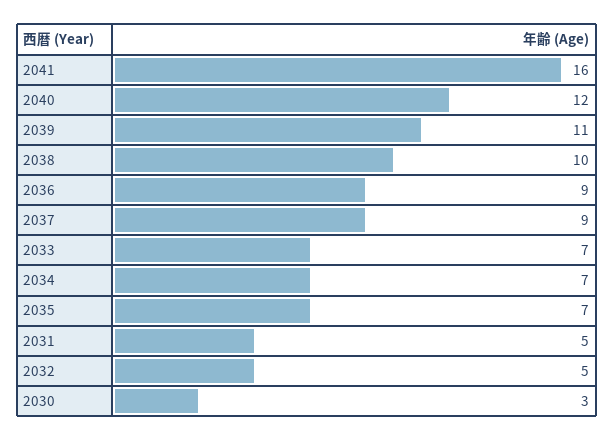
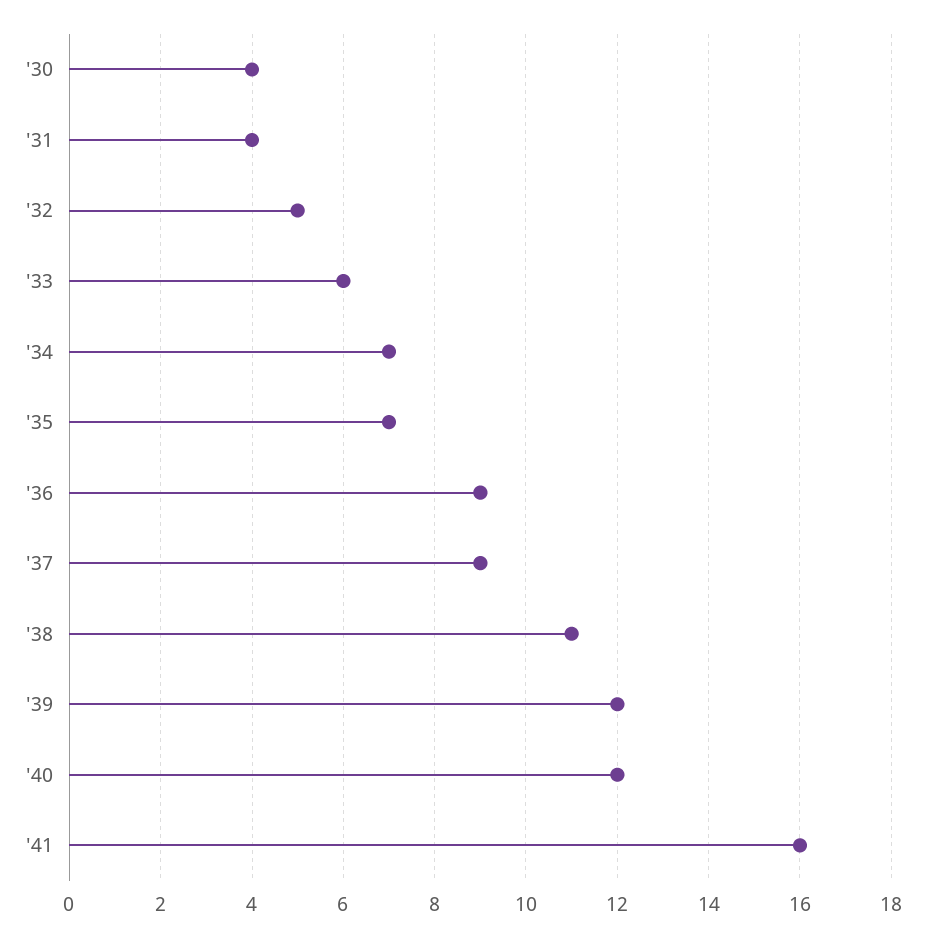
2039: 11 -> 12
2038: 10 -> 11
2033: 7 -> 6
2031: 5 -> 4
2030: 3 -> 4

